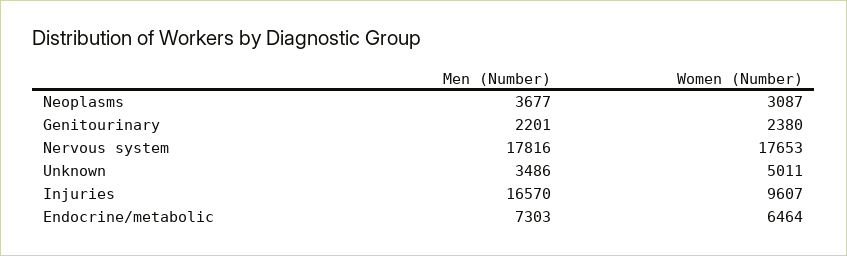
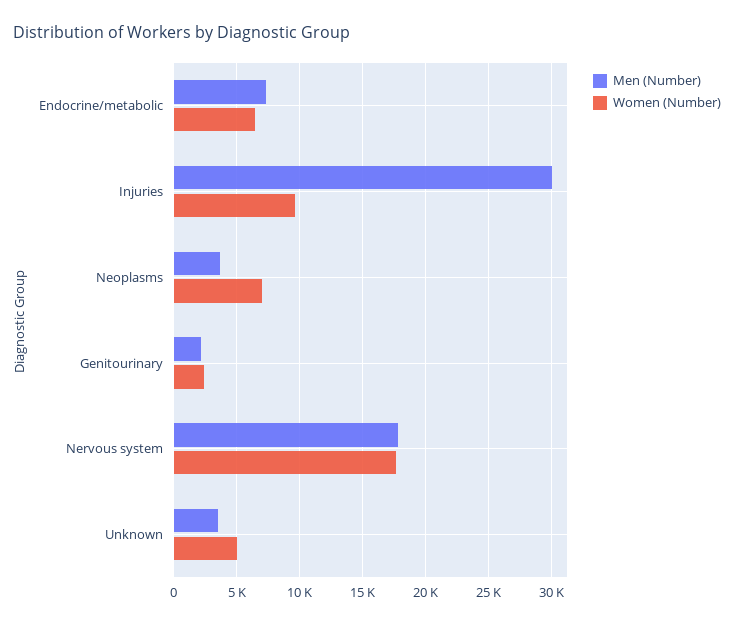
Women (Number), Neoplasms: 3087 -> 7000
Men (Number), Injuries: 16570 -> 30000

